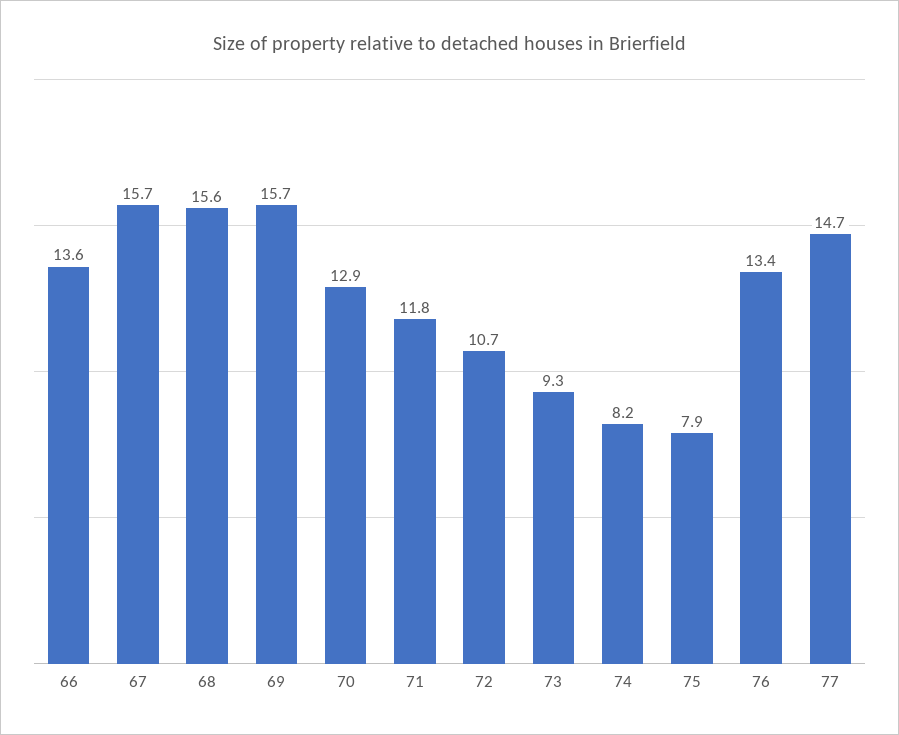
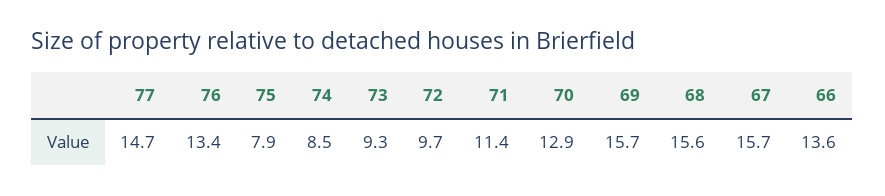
71: 11.8 -> 11.4
72: 10.7 -> 9.7
74: 8.2 -> 8.5

